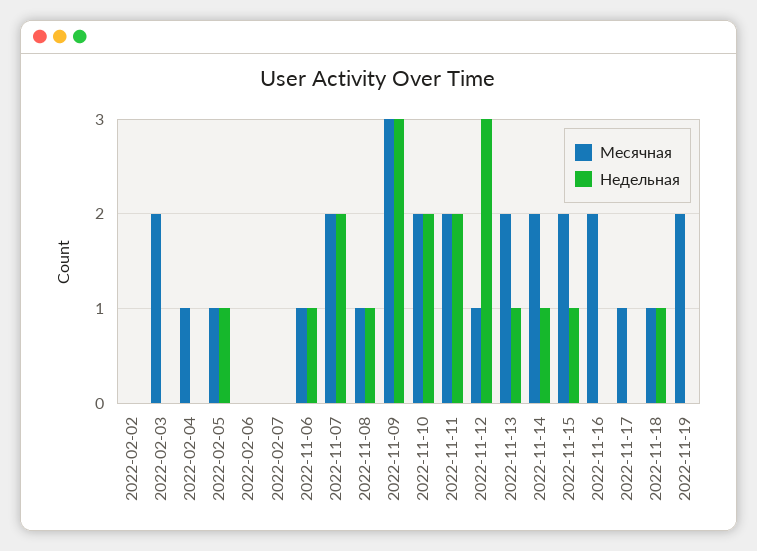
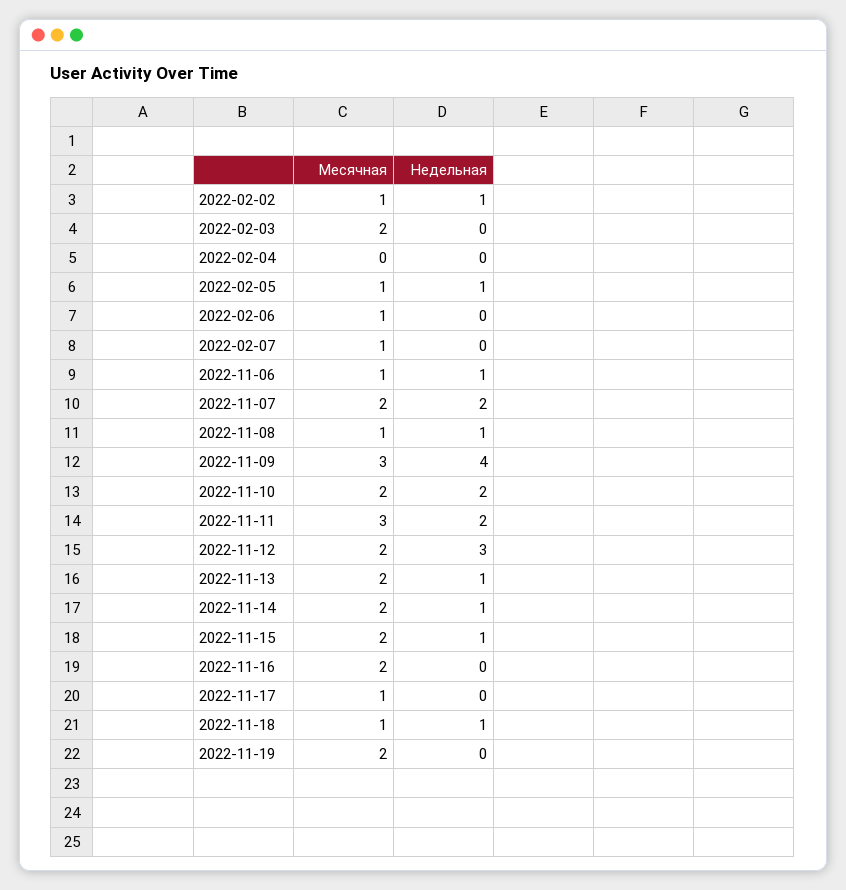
Месячная, 2022-02-02: 0 -> 1
Недельная, 2022-02-02: 0 -> 1
Месячная, 2022-02-04: 1 -> 0
Месячная, 2022-02-06: 0 -> 1
Месячная, 2022-02-07: 0 -> 1
Недельная, 2022-11-09: 3 -> 4
Месячная, 2022-11-11: 2 -> 3
Месячная, 2022-11-12: 1 -> 2

